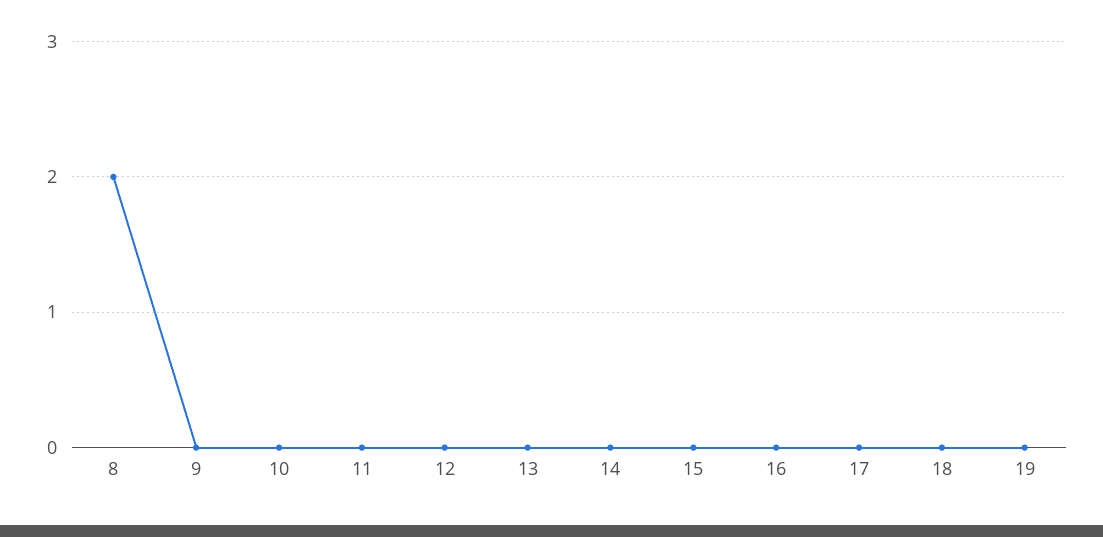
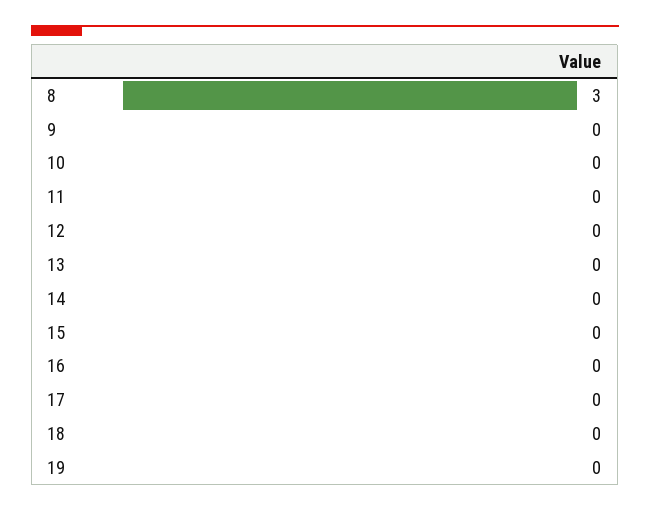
8: 2 -> 3

